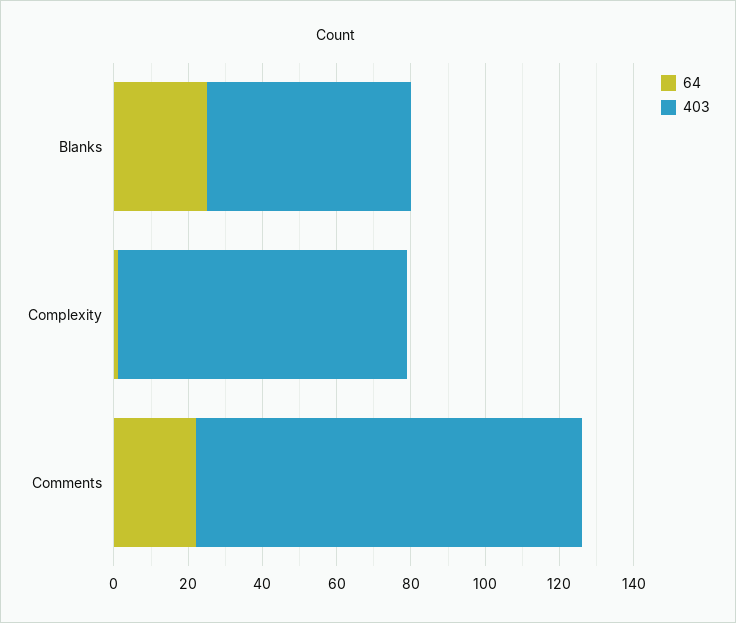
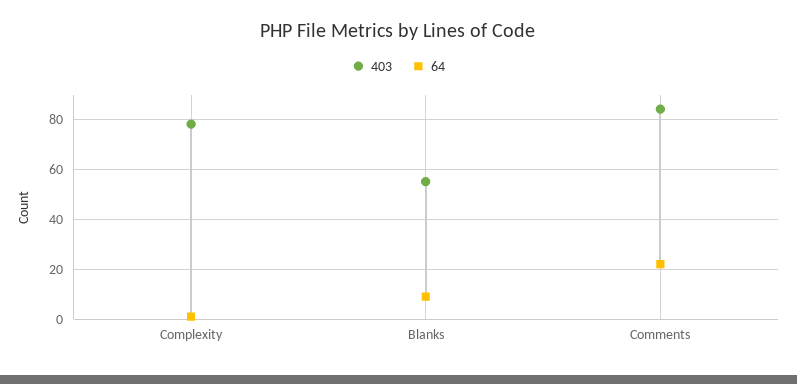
64, Blanks: 25 -> 10
403, Comments: 105 -> 85

